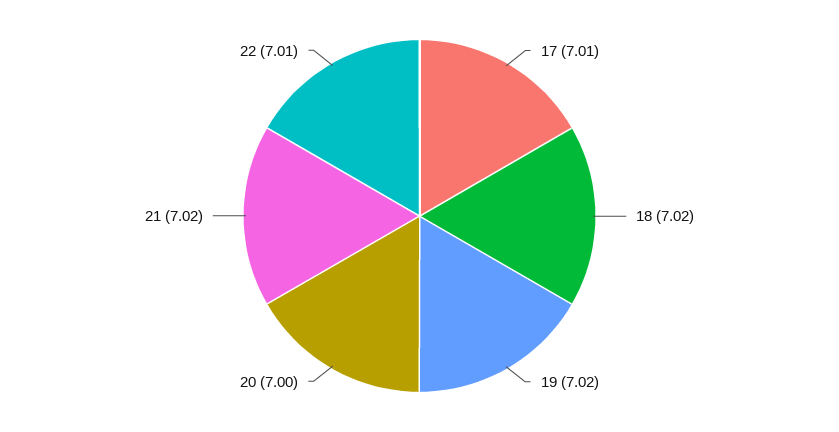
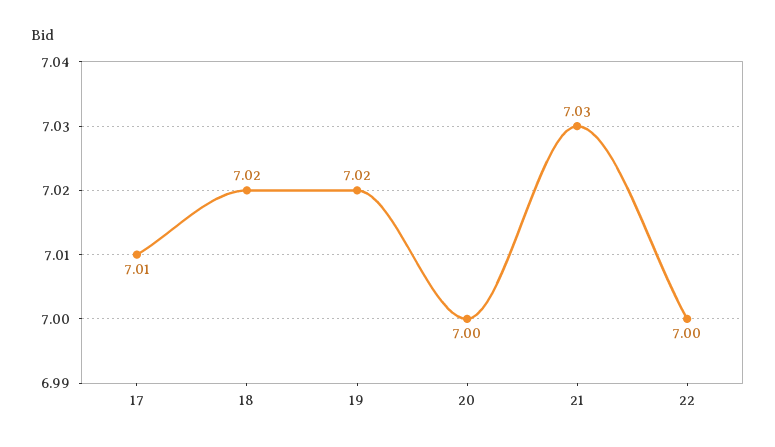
21: 7.02 -> 7.03
22: 7.01 -> 7

